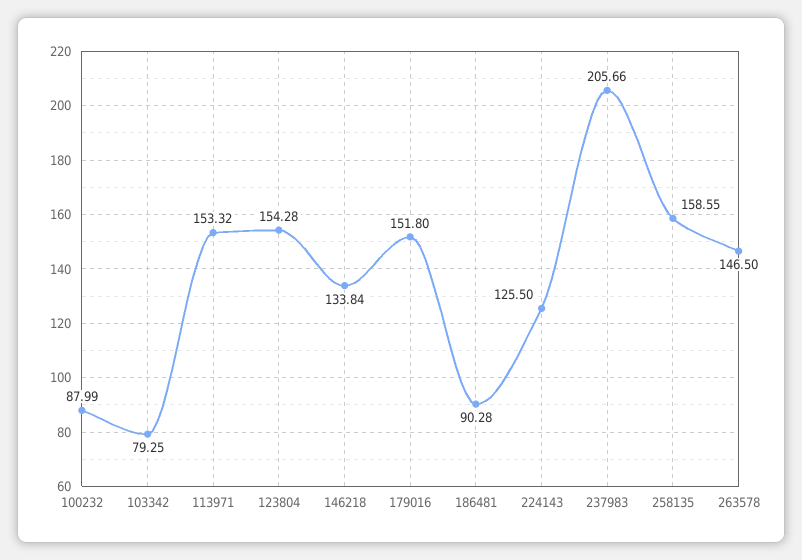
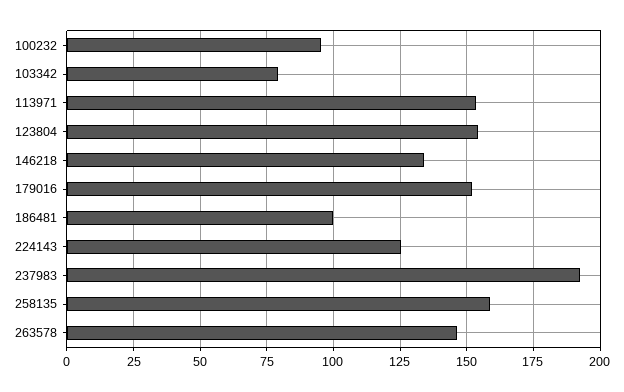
100232: 87.99 -> 95
186481: 90.28 -> 100
237983: 205.66 -> 192.5

